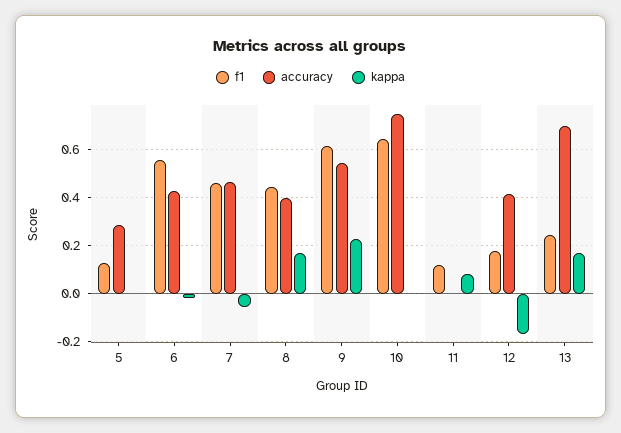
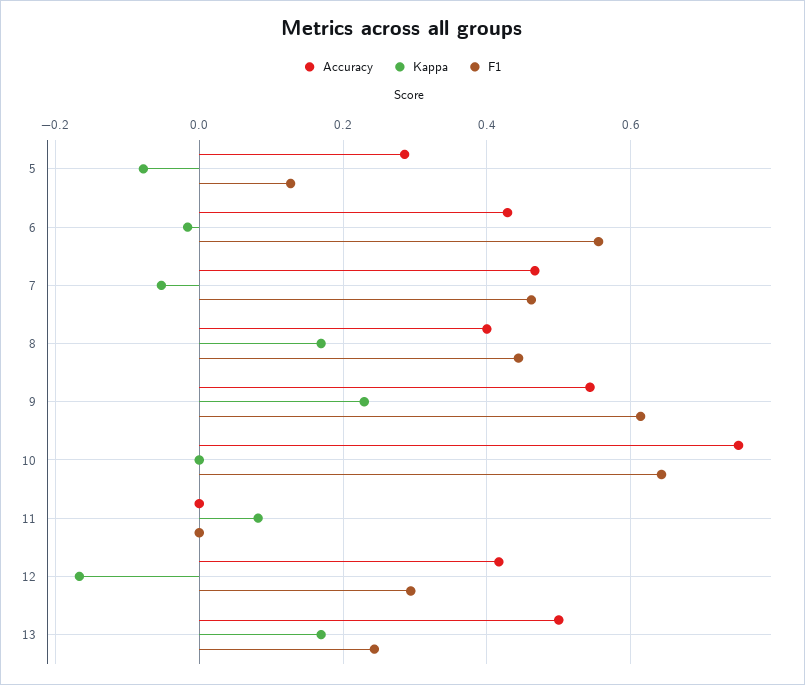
kappa, 5: 0 -> -0.08
f1, 11: 0.125 -> 0
f1, 12: 0.175 -> 0.3
accuracy, 13: 0.7 -> 0.5

